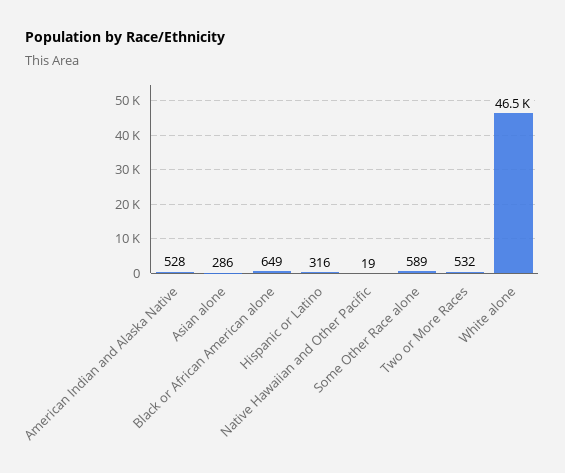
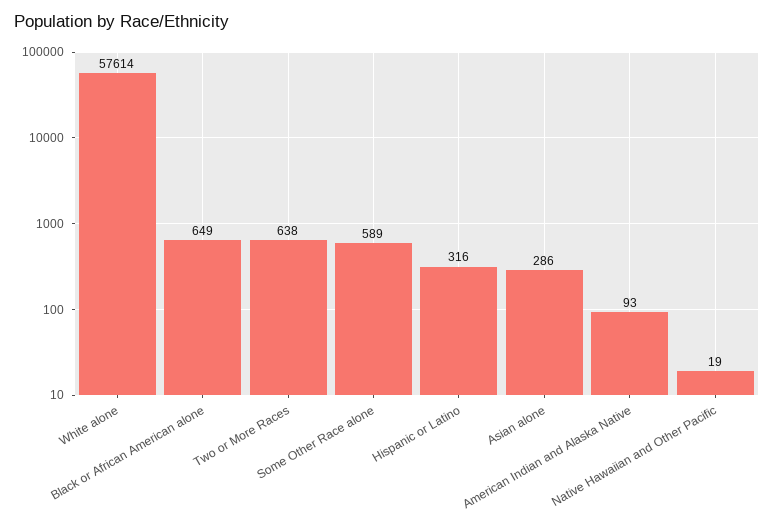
American Indian and Alaska Native: 528 -> 93
Two or More Races: 532 -> 638
White alone: 46500 -> 57614

